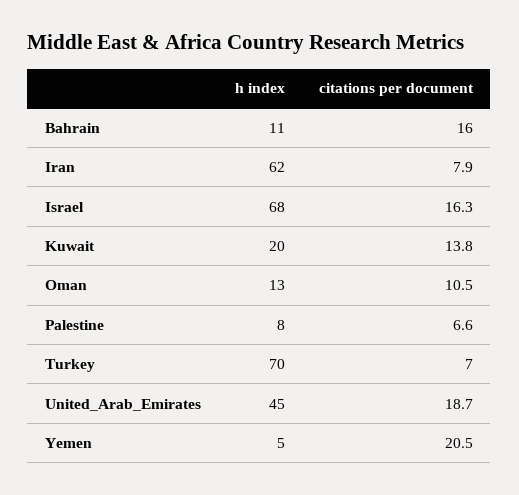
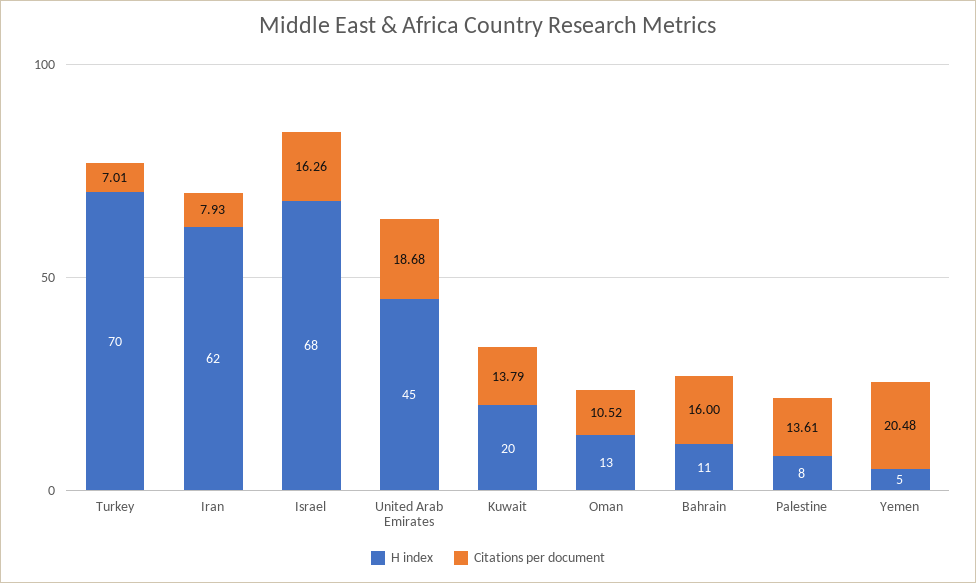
citations per document, Palestine: 6.6 -> 13.61

